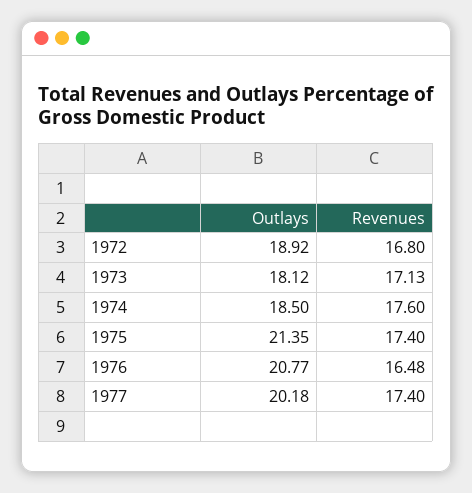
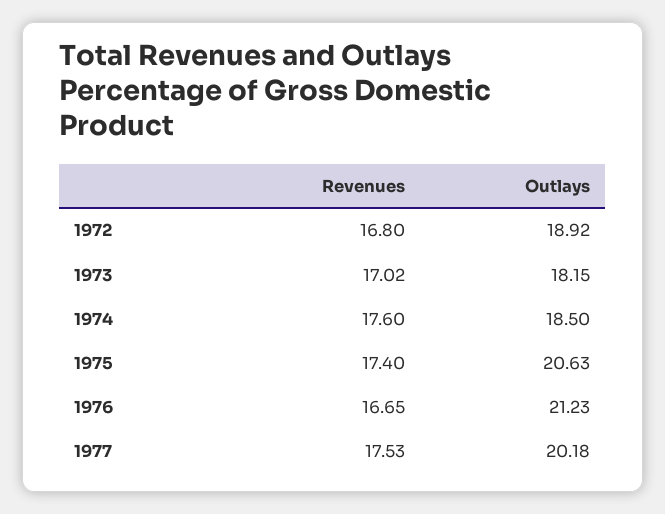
Outlays, 1973: 18.12 -> 18.15
Revenues, 1973: 17.13 -> 17.02
Outlays, 1975: 21.35 -> 20.63
Outlays, 1976: 20.77 -> 21.23
Revenues, 1976: 16.48 -> 16.65
Revenues, 1977: 17.4 -> 17.53

